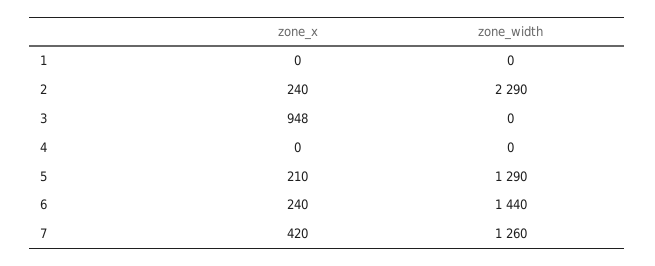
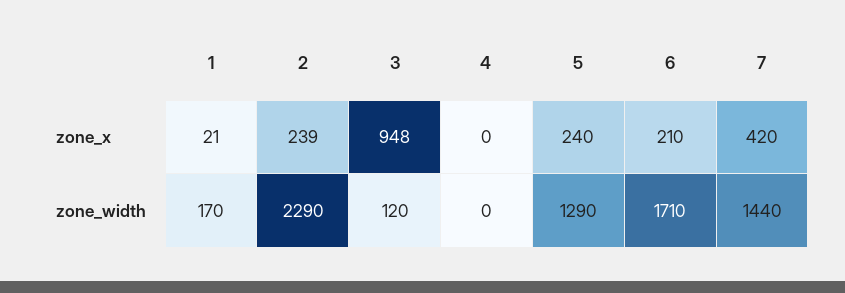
zone_x, 1: 0 -> 21
zone_width, 1: 0 -> 170
zone_x, 2: 240 -> 239
zone_width, 3: 0 -> 120
zone_x, 5: 210 -> 240
zone_x, 6: 240 -> 210
zone_width, 6: 1440 -> 1710
zone_width, 7: 1260 -> 1440

